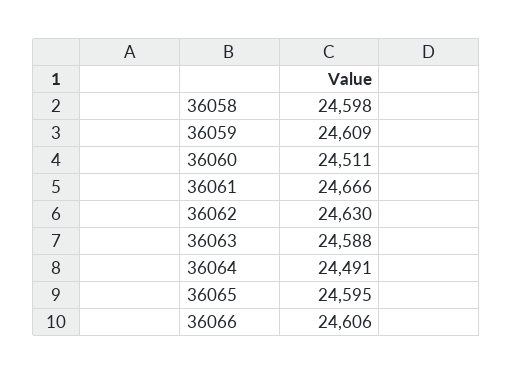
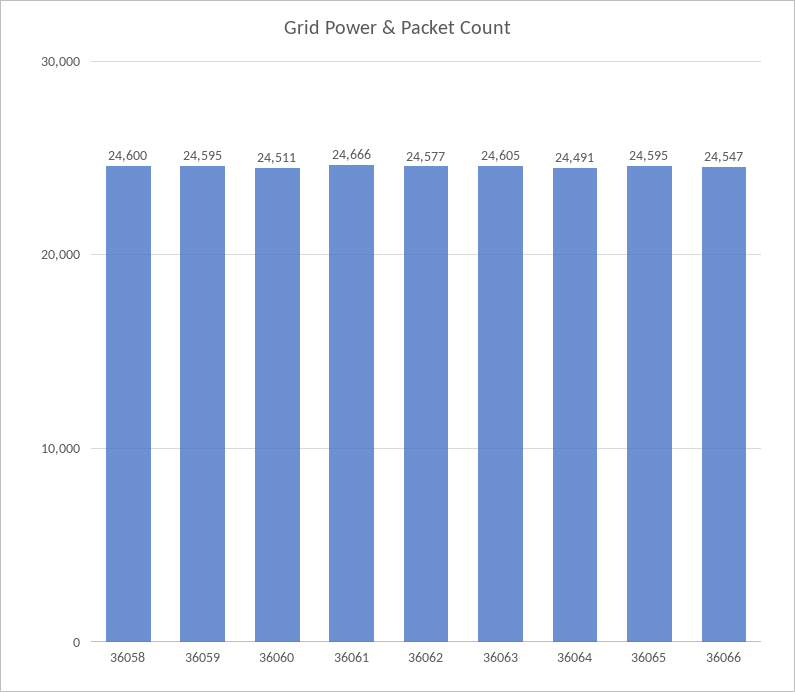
36058: 24598 -> 24600
36059: 24609 -> 24595
36062: 24630 -> 24577
36063: 24588 -> 24605
36066: 24606 -> 24547

